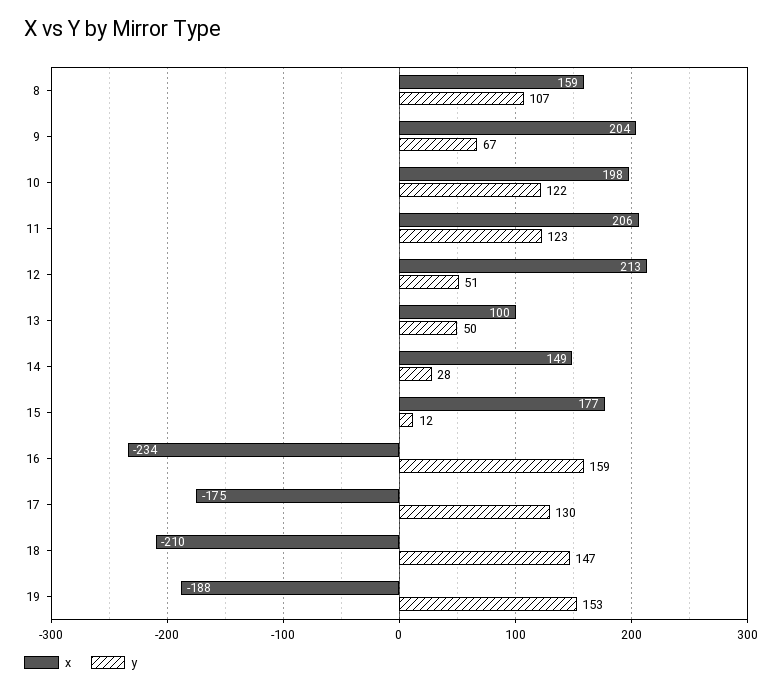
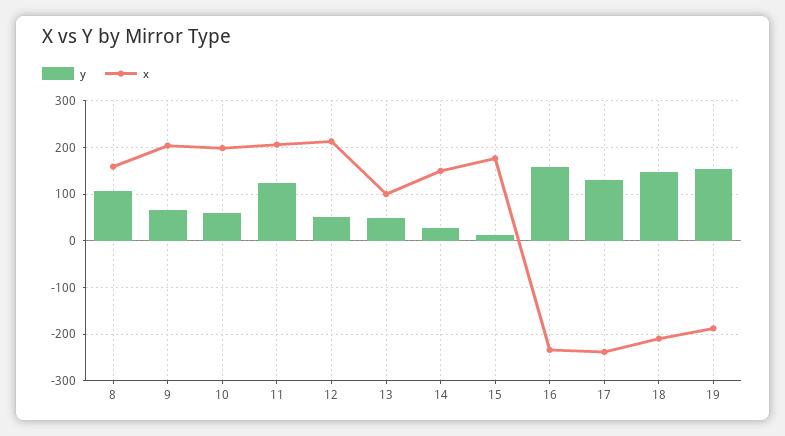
y, 10: 122 -> 60
x, 17: -175 -> -240

